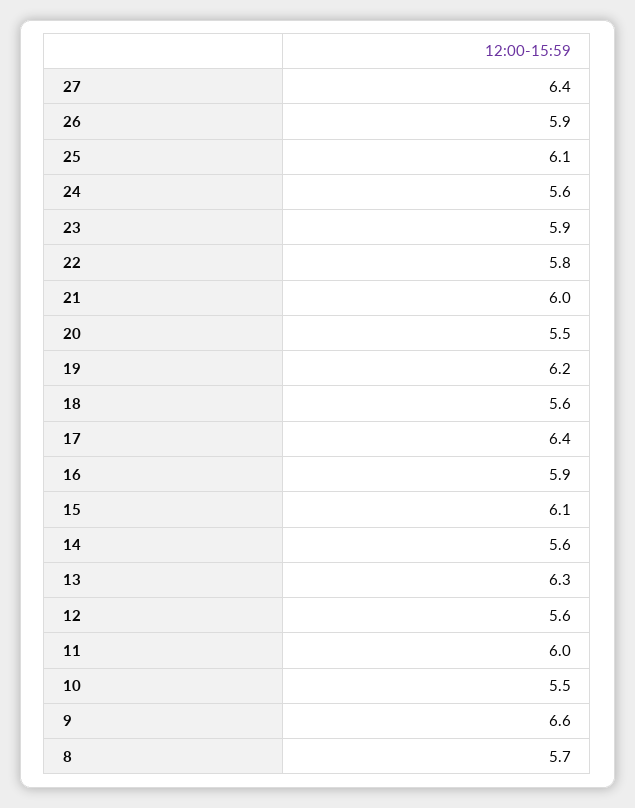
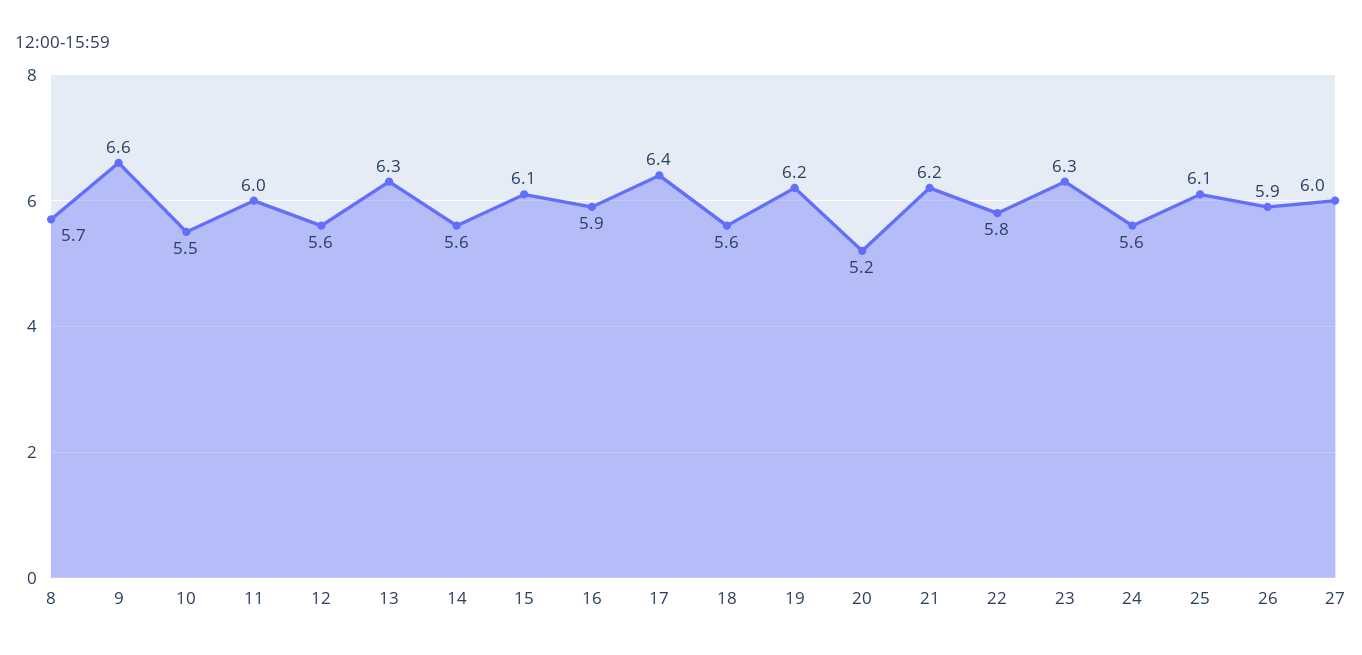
27: 6.4 -> 6
23: 5.9 -> 6.3
21: 6 -> 6.2
20: 5.5 -> 5.2

